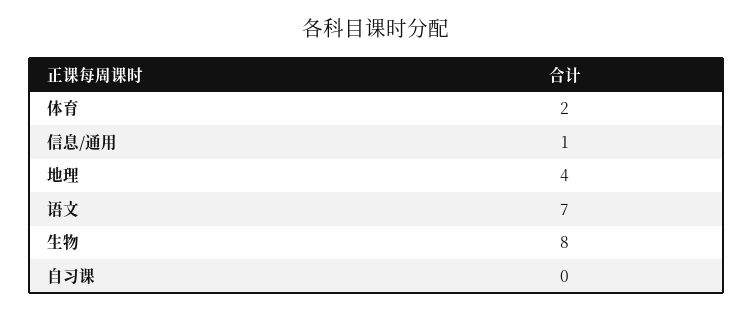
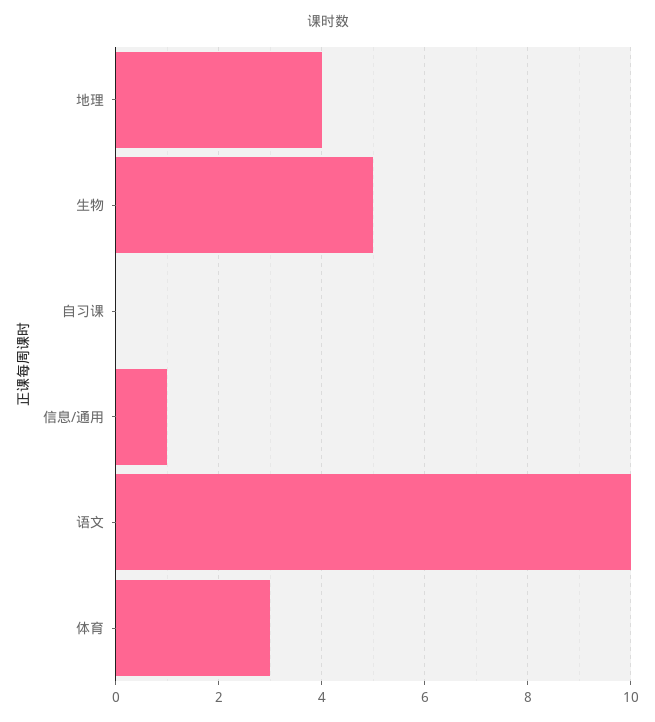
体育: 2 -> 3
语文: 7 -> 10
生物: 8 -> 5

